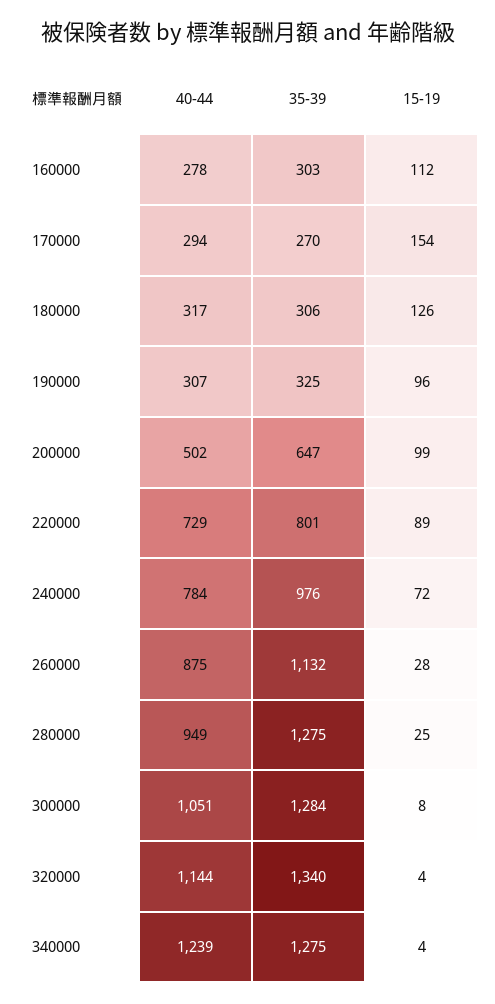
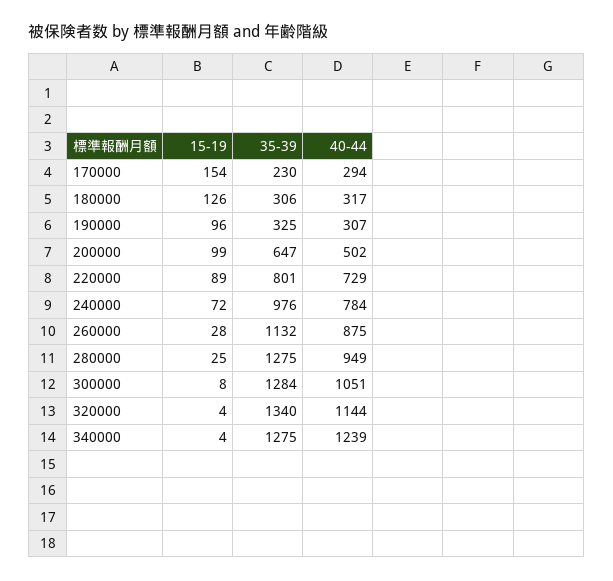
40-44, 160000: 278 -> none
35-39, 160000: 303 -> none
15-19, 160000: 112 -> none
35-39, 170000: 270 -> 230

